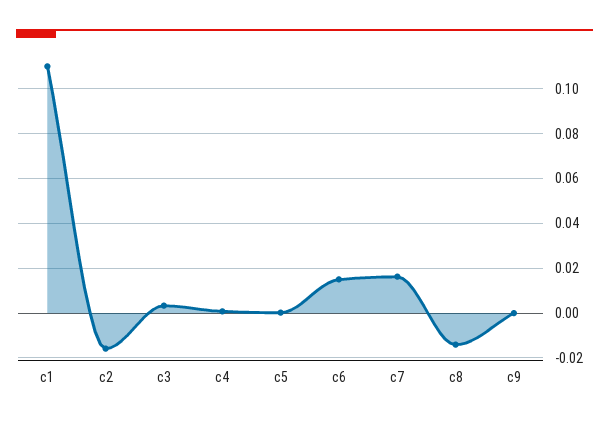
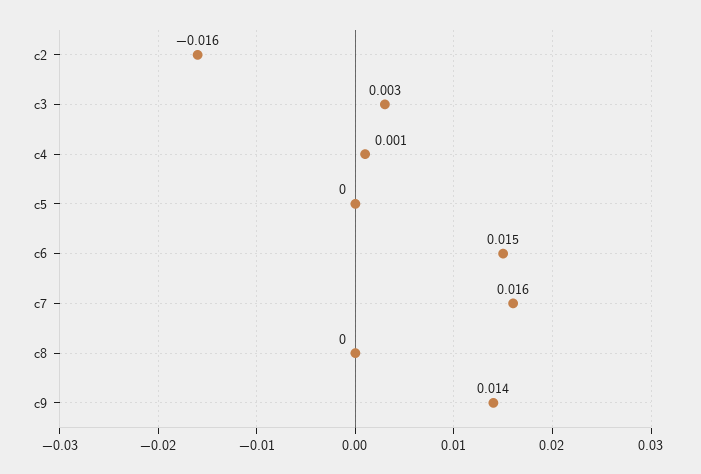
c1: 0.11 -> none
c8: -0.015 -> 0
c9: 0 -> 0.014

